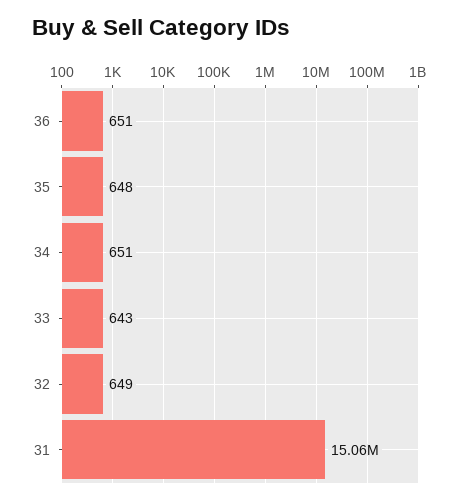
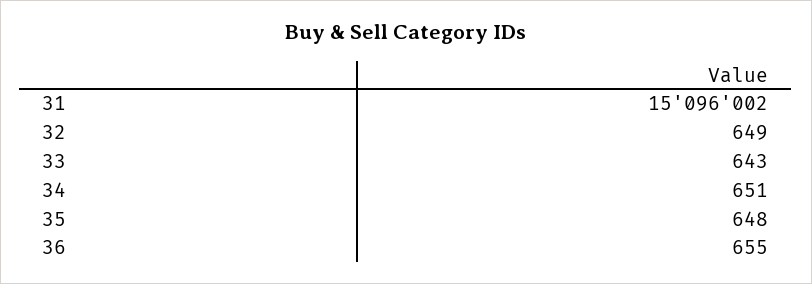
36: 651 -> 655
31: 15060000 -> 15096002

